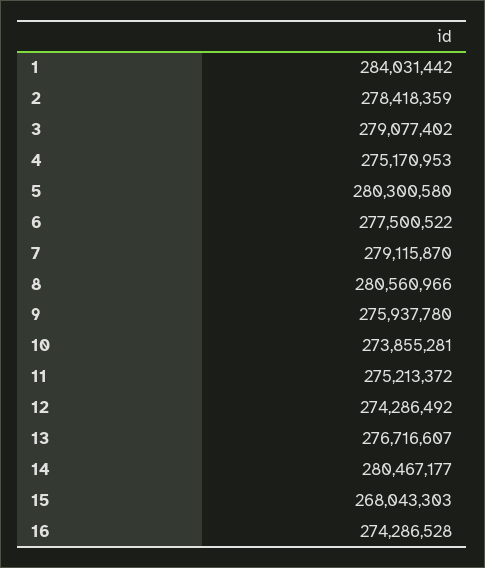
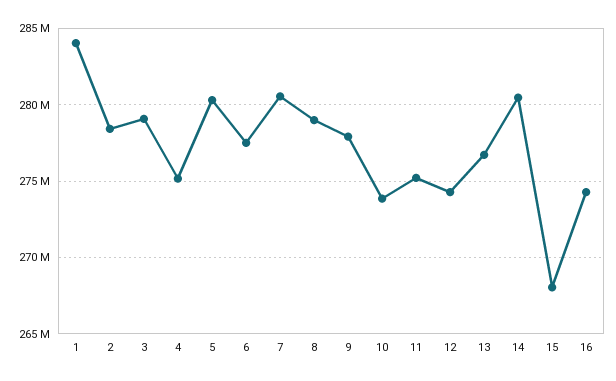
7: 279115870 -> 280500000
8: 280560966 -> 279000000
9: 275937780 -> 278000000

